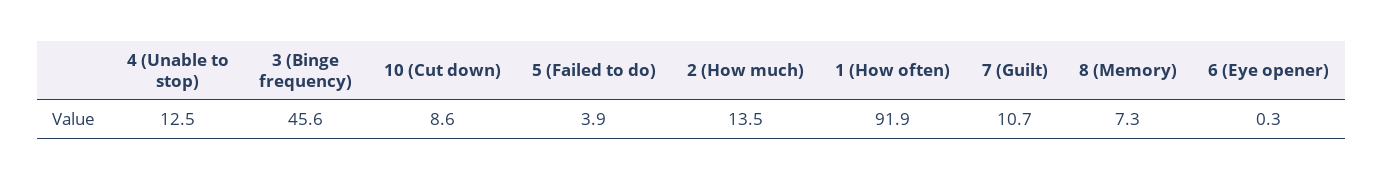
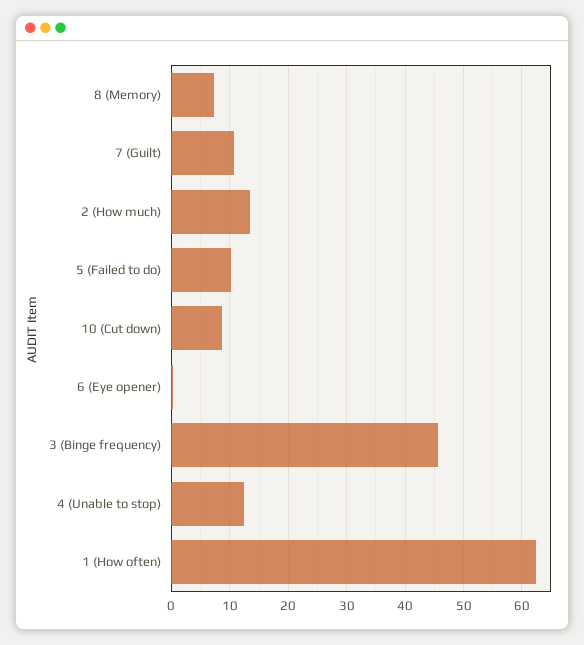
5 (Failed to do): 3.9 -> 10
1 (How often): 91.9 -> 62

